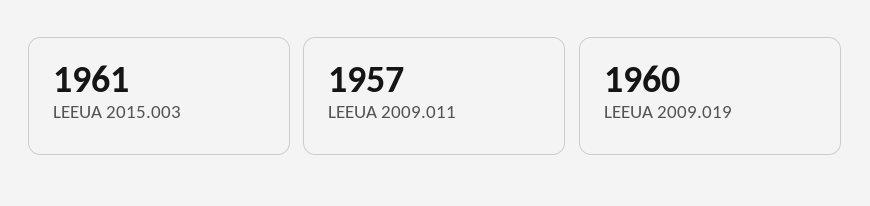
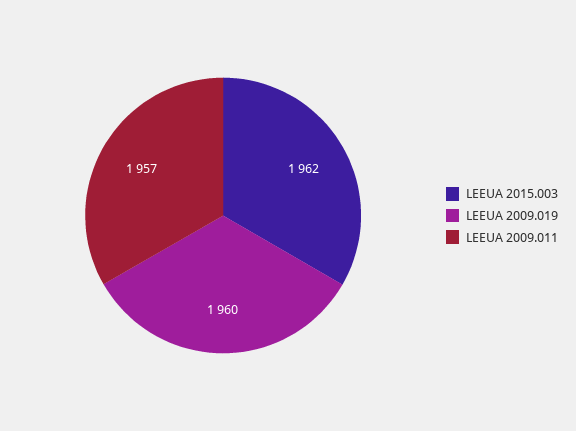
LEEUA 2015.003: 1961 -> 1962

